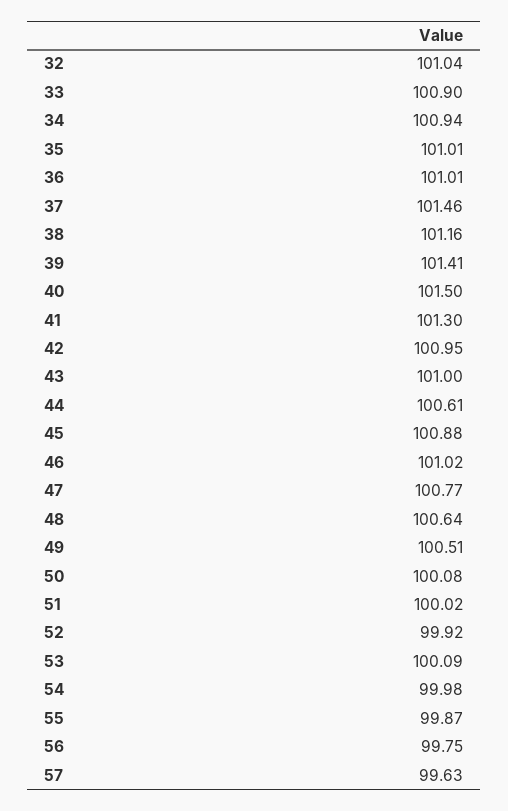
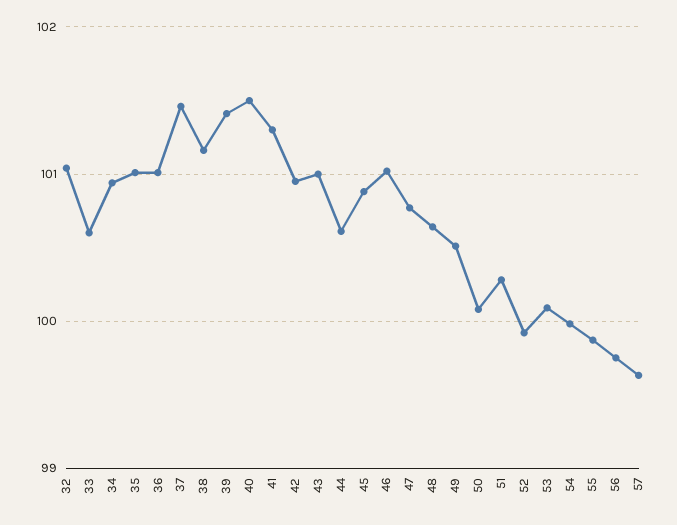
33: 100.9 -> 100.6
51: 100.02 -> 100.3

